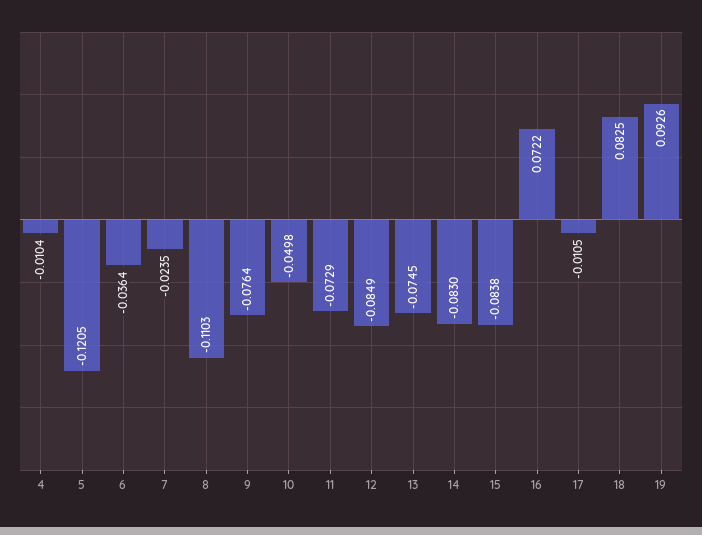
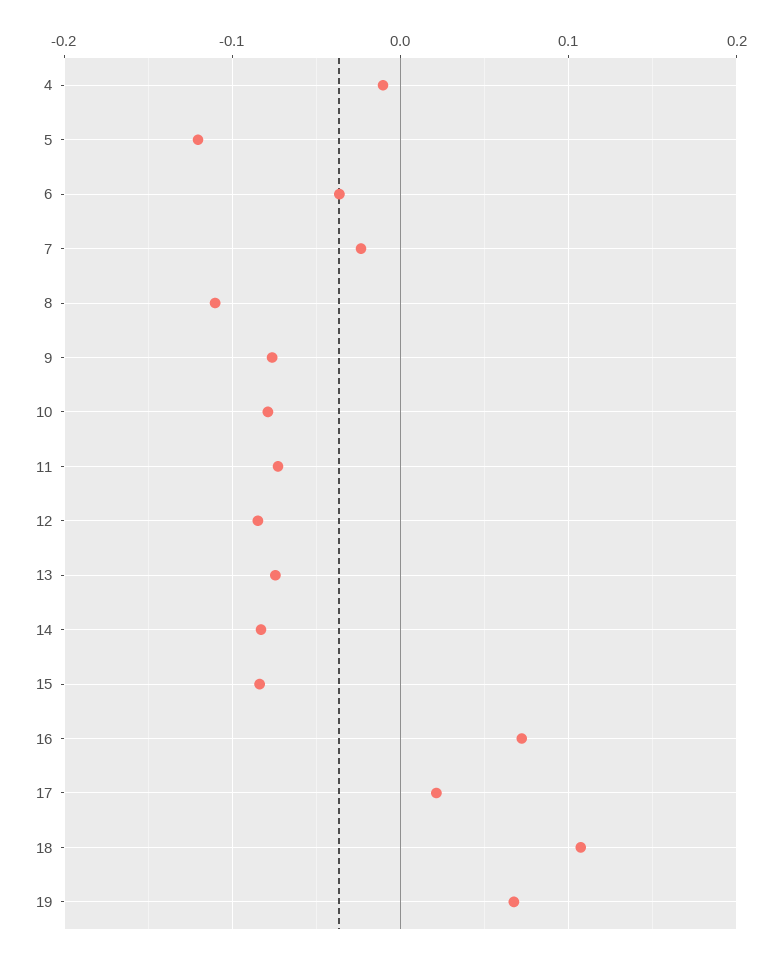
10: -0.0498 -> -0.08
17: -0.0105 -> 0.02
18: 0.0825 -> 0.11
19: 0.0926 -> 0.07

